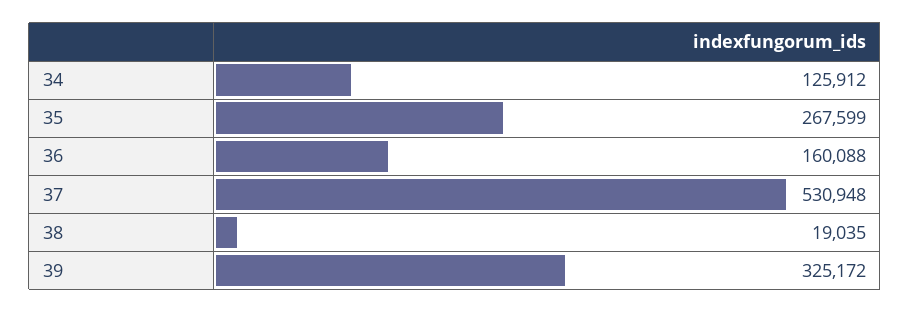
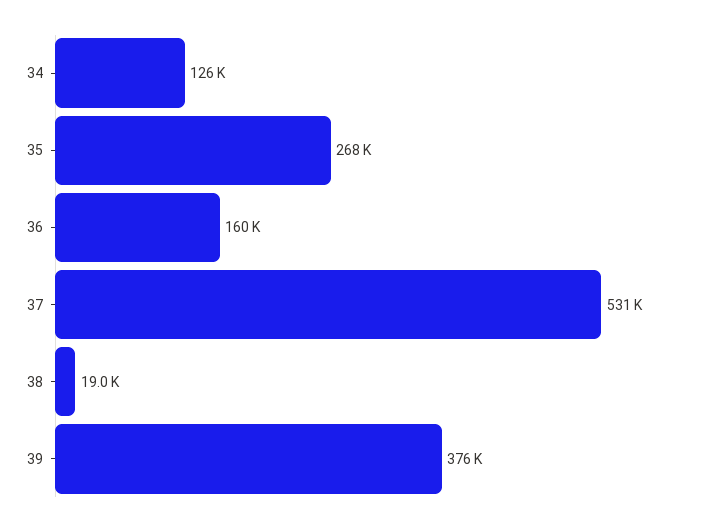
39: 325172 -> 376000

